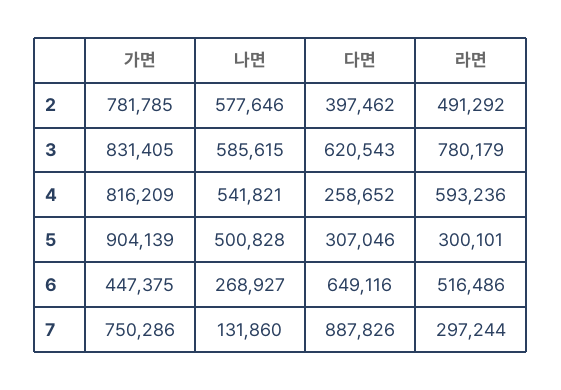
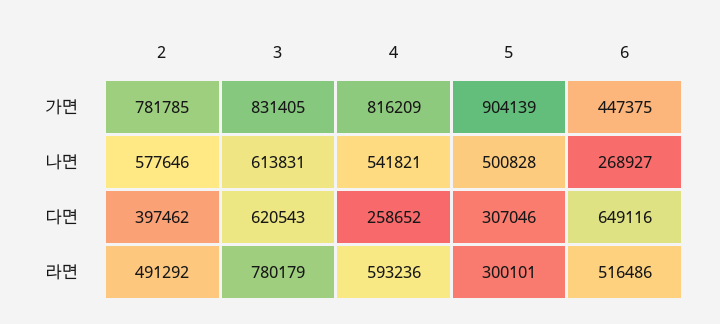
나면, 3: 585615 -> 613831
가면, 7: 750286 -> none
나면, 7: 131860 -> none
다면, 7: 887826 -> none
라면, 7: 297244 -> none

